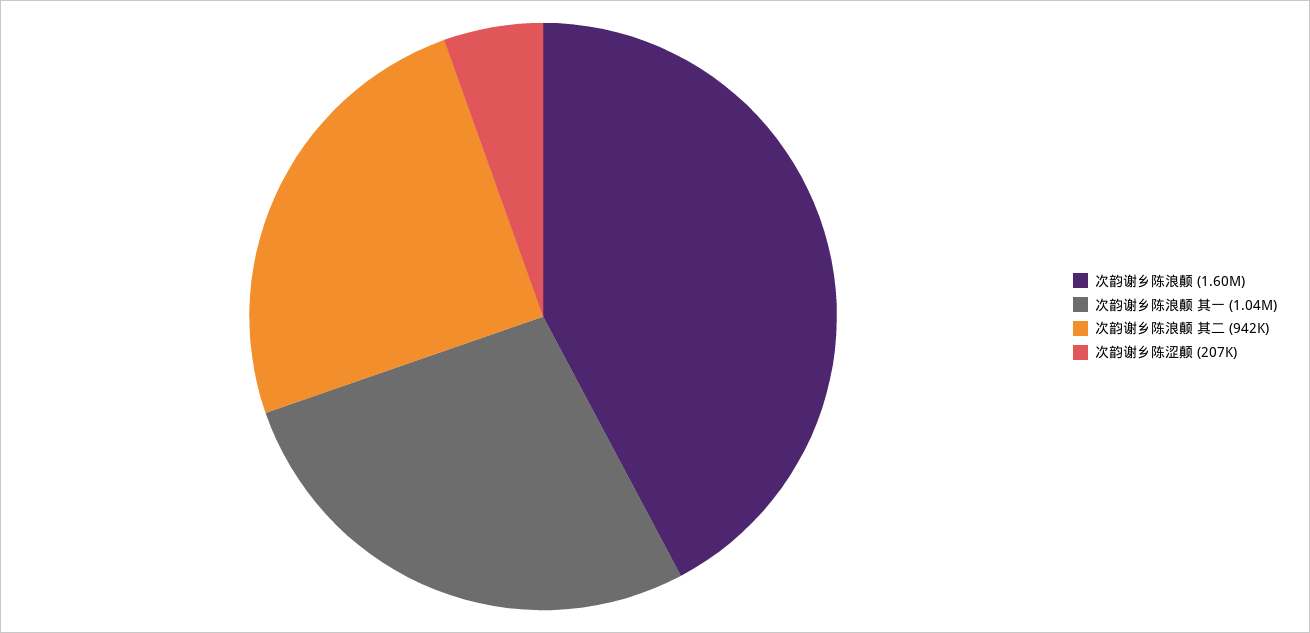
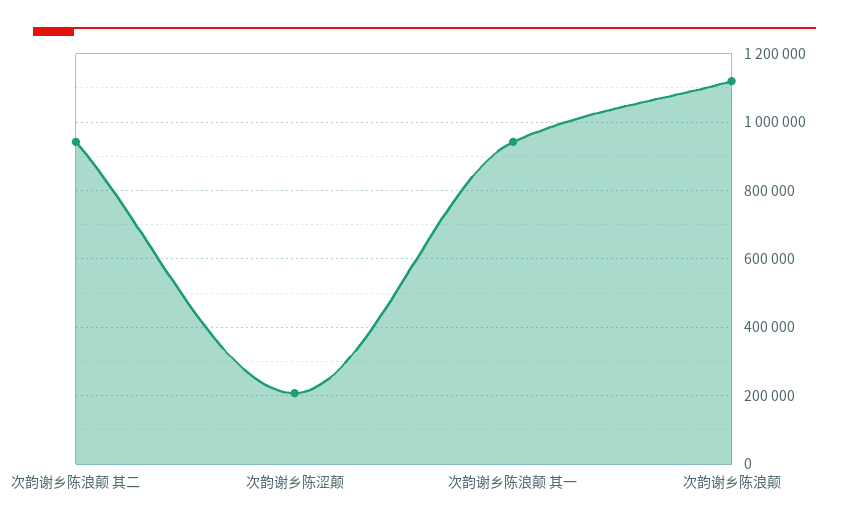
次韵谢乡陈浪颠: 1600000 -> 1120000
次韵谢乡陈浪颠 其一: 1040000 -> 940000

